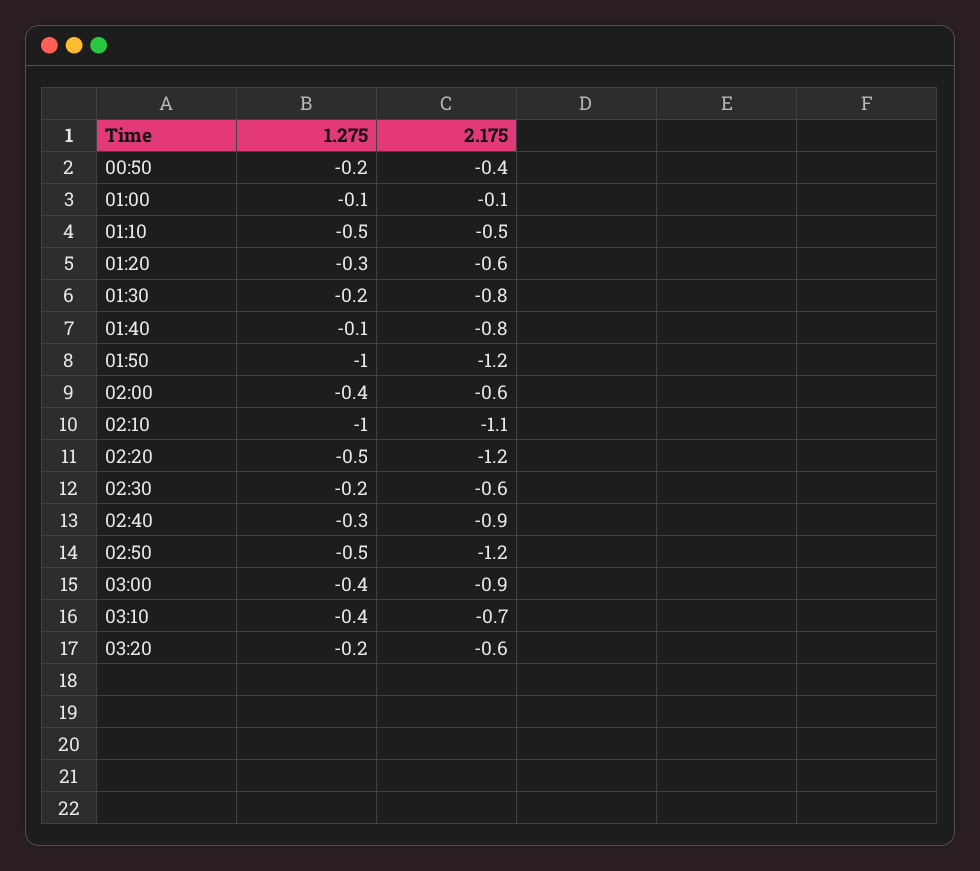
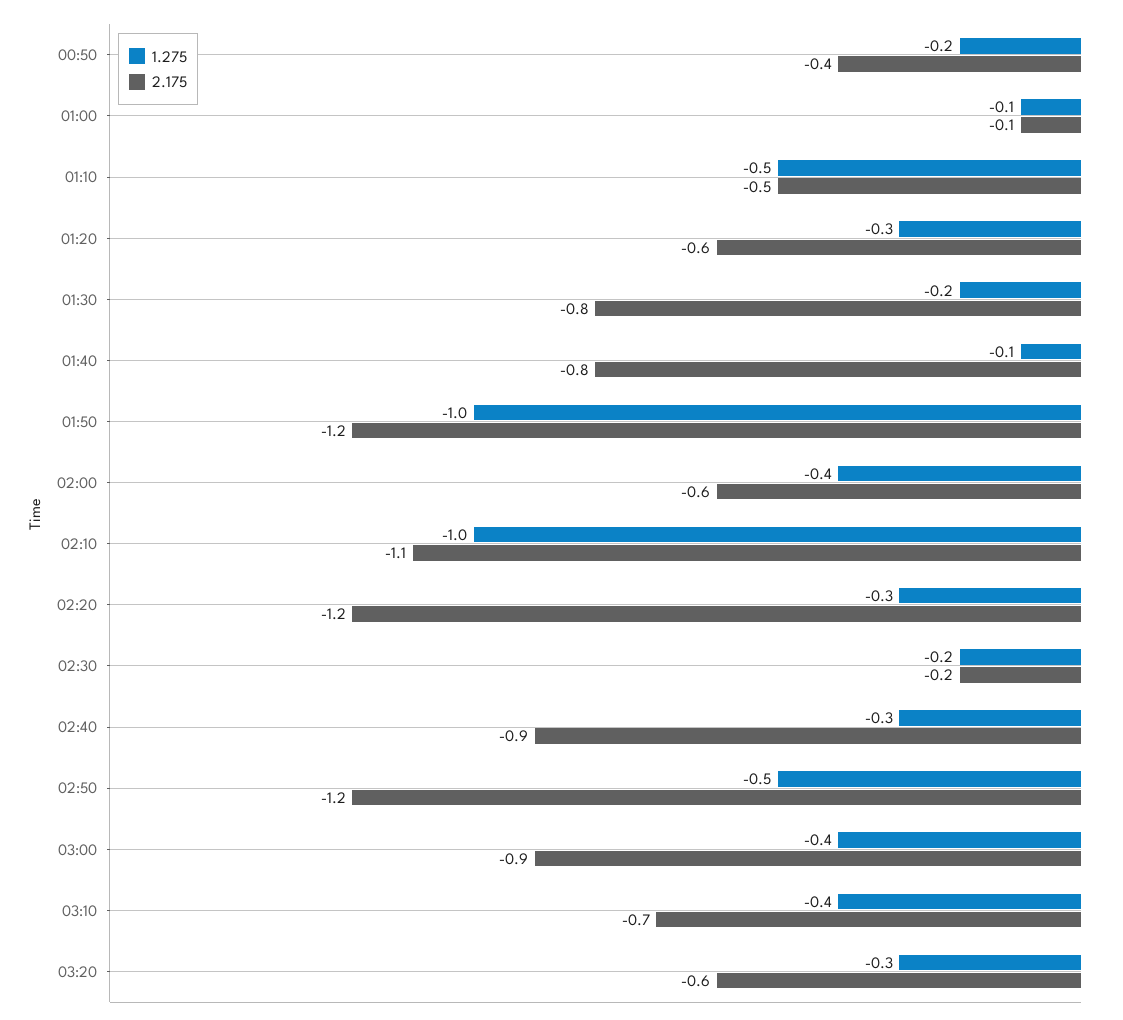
1.275, 02:20: -0.5 -> -0.3
2.175, 02:30: -0.6 -> -0.2
1.275, 03:20: -0.2 -> -0.3

